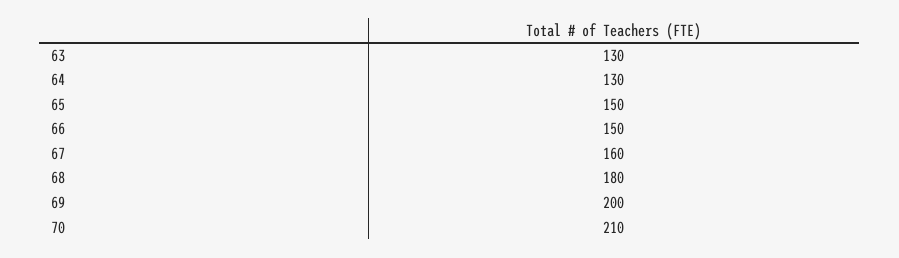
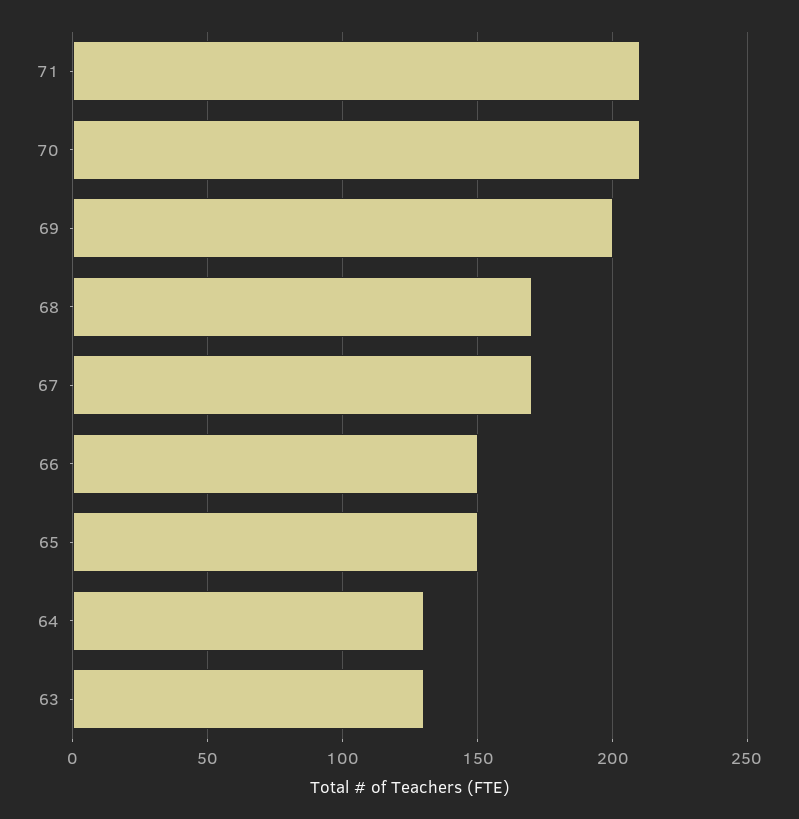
67: 160 -> 170
68: 180 -> 170
71: none -> 210

